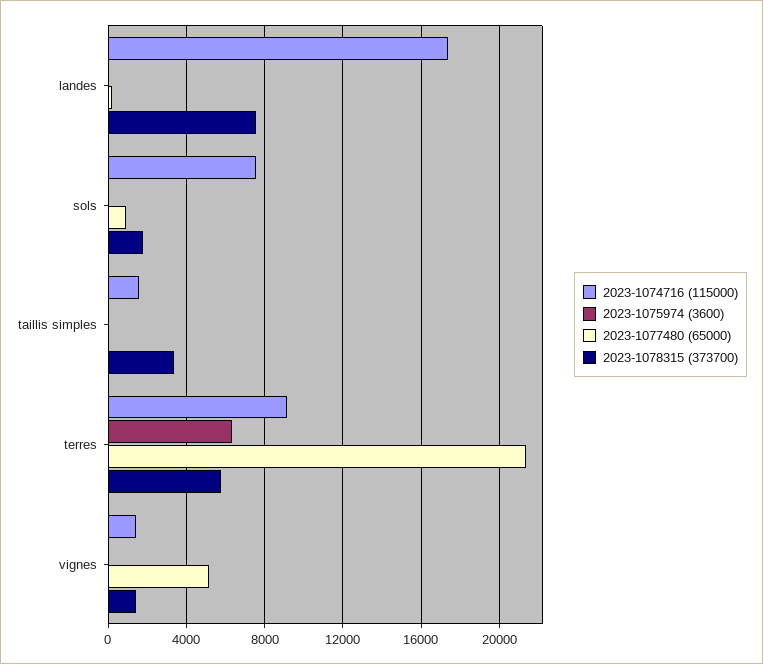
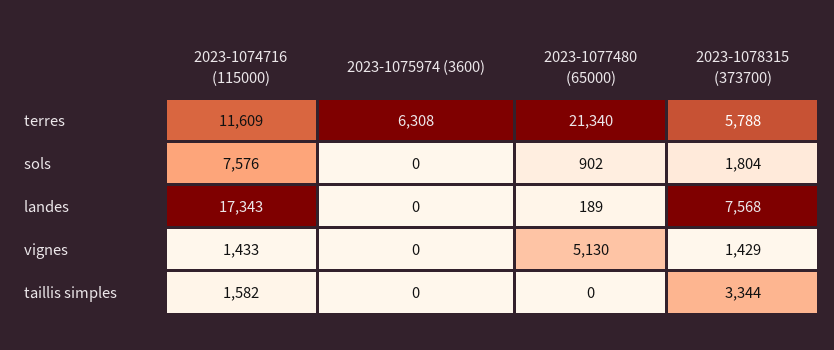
2023-1074716 (115000), terres: 9000 -> 11609

